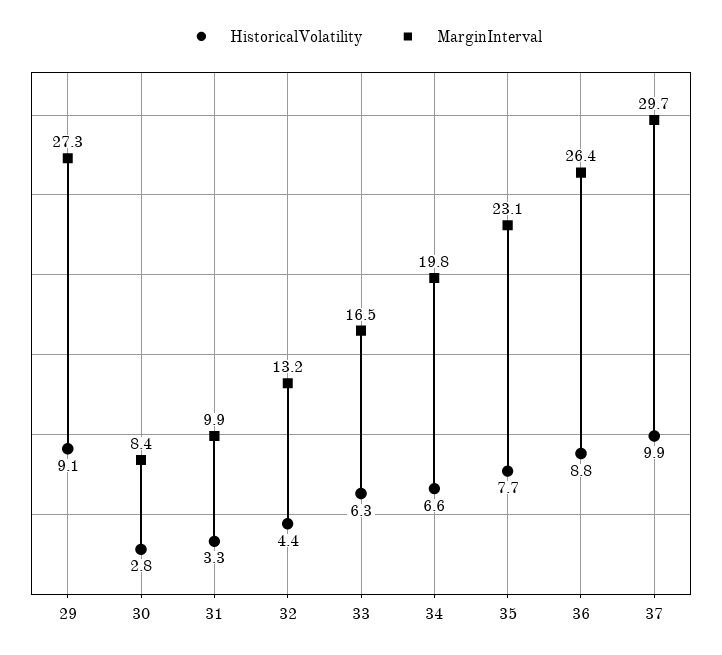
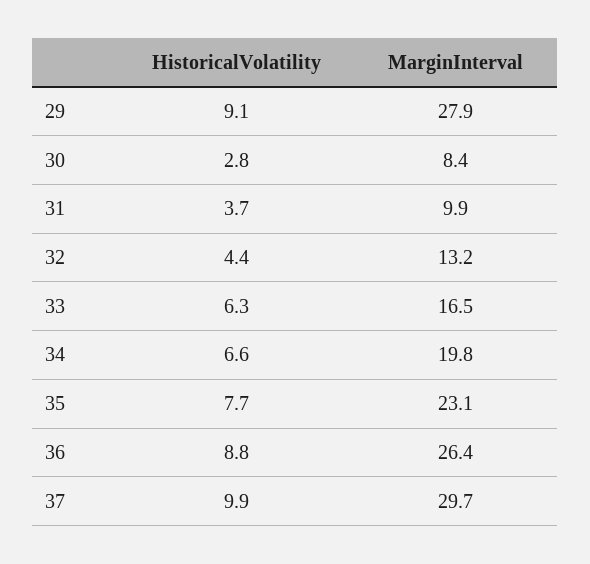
MarginInterval, 29: 27.3 -> 27.9
HistoricalVolatility, 31: 3.3 -> 3.7

